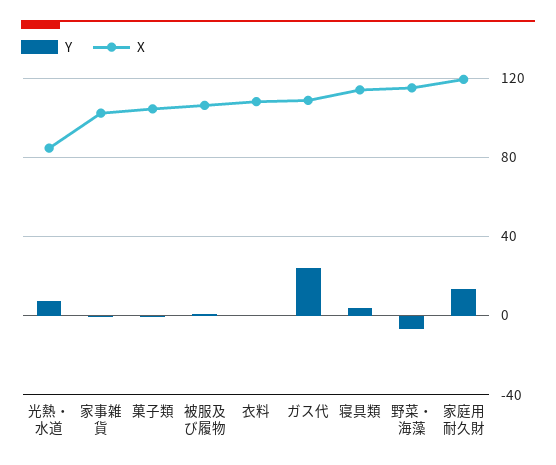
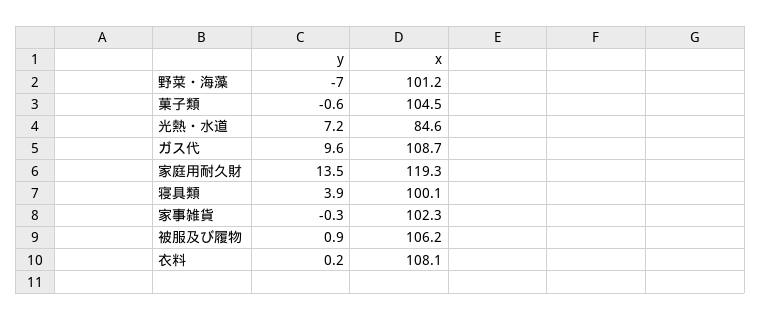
Y, ガス代: 25 -> 9.6
X, 寝具類: 115 -> 100.1
X, 野菜・海藻: 115 -> 101.2

